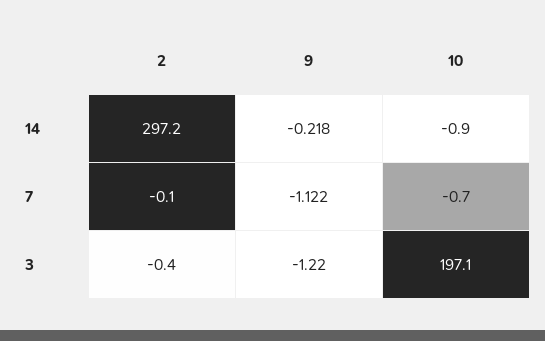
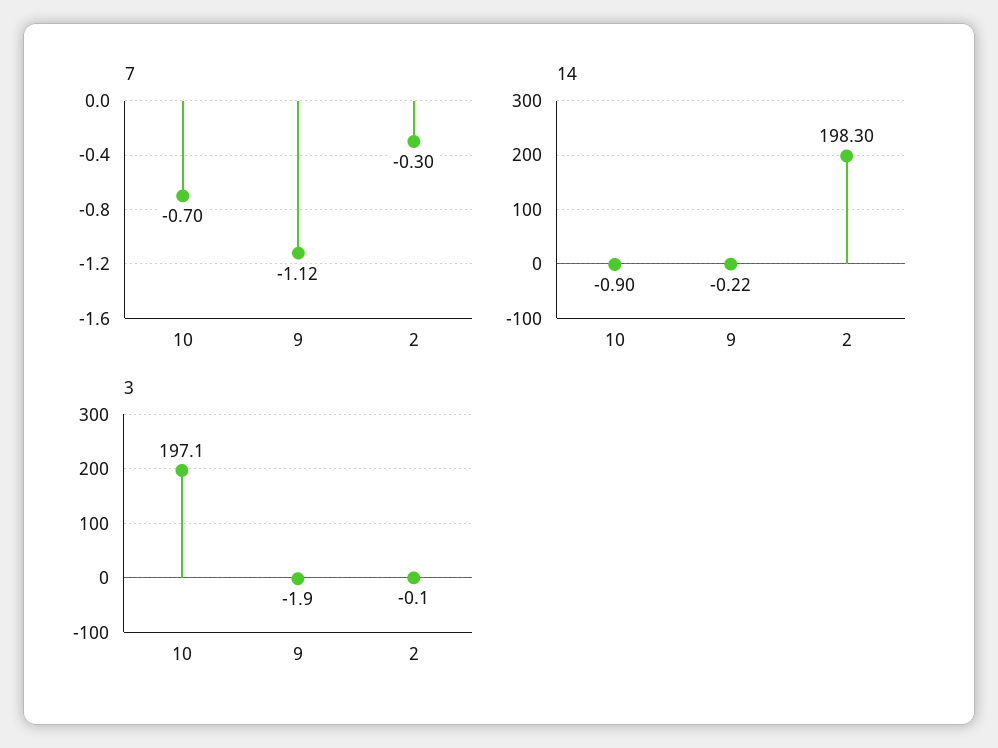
14, 2: 297.2 -> 198.3
7, 2: -0.1 -> -0.3
3, 2: -0.4 -> -0.1
3, 9: -1.22 -> -1.9

